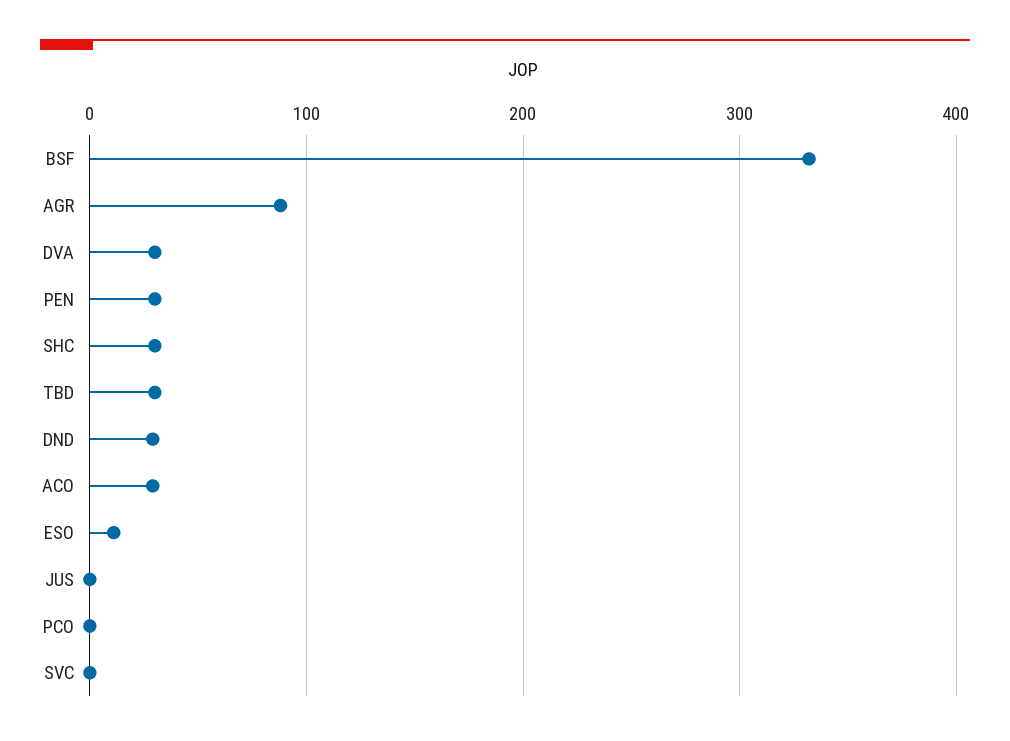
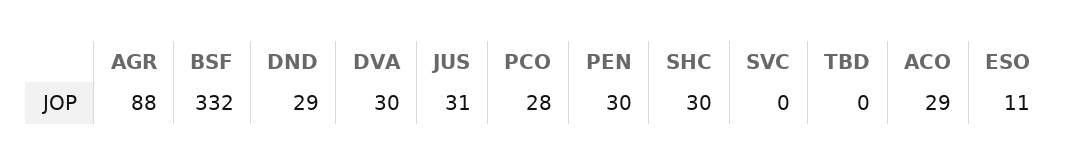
TBD: 30 -> 0
JUS: 0 -> 31
PCO: 0 -> 28

